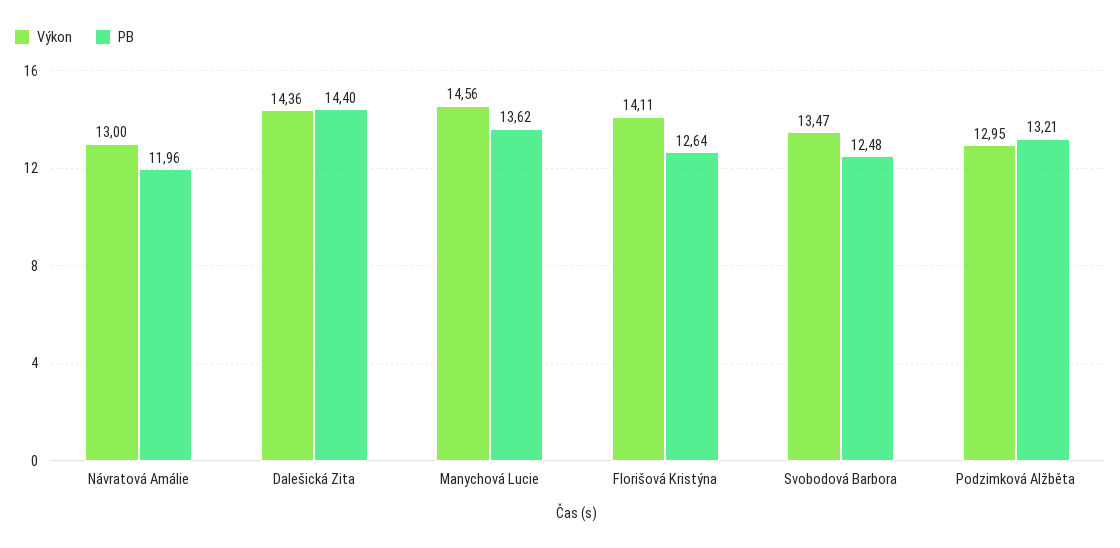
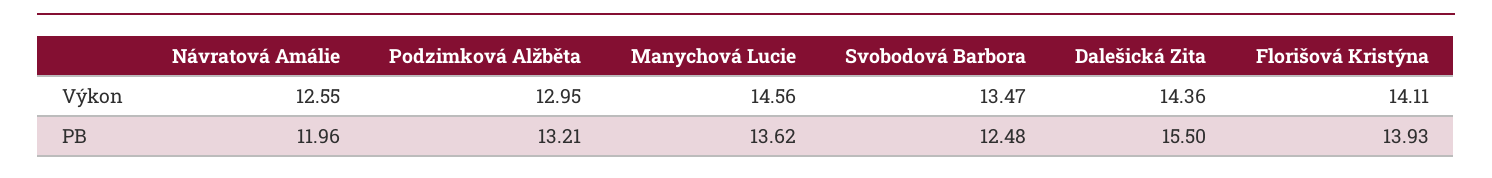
Výkon, Návratová Amálie: 13 -> 12.55
PB, Dalešická Zita: 14.4 -> 15.5
PB, Florišová Kristýna: 12.64 -> 13.93

